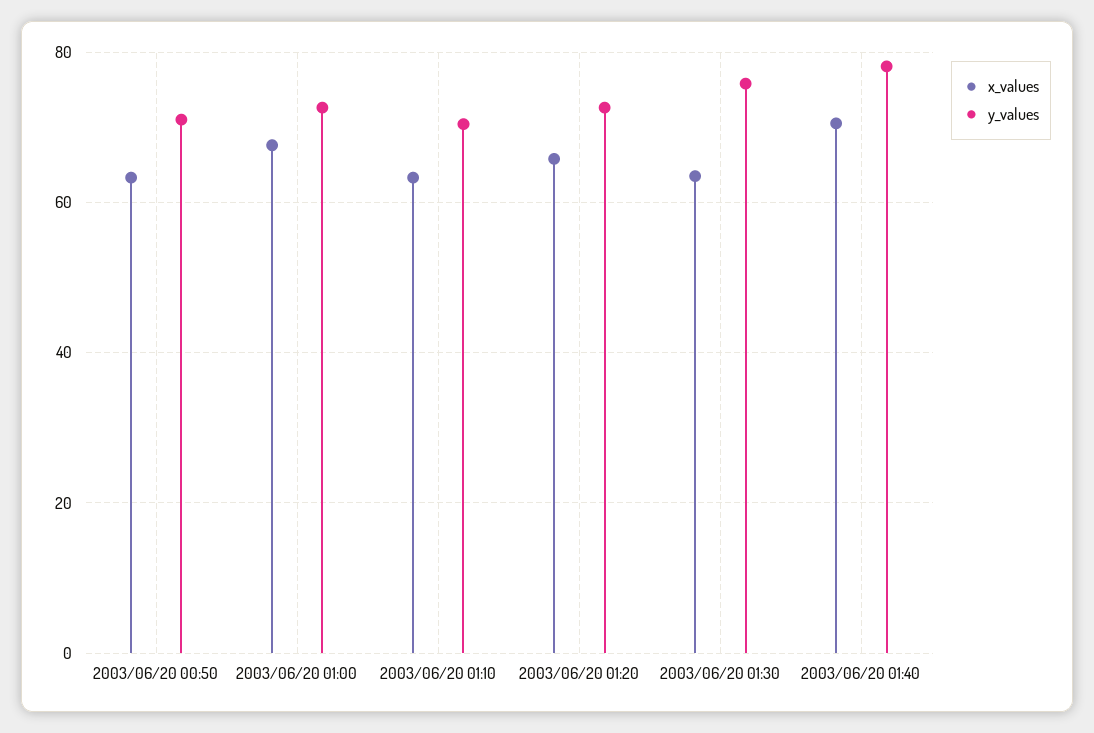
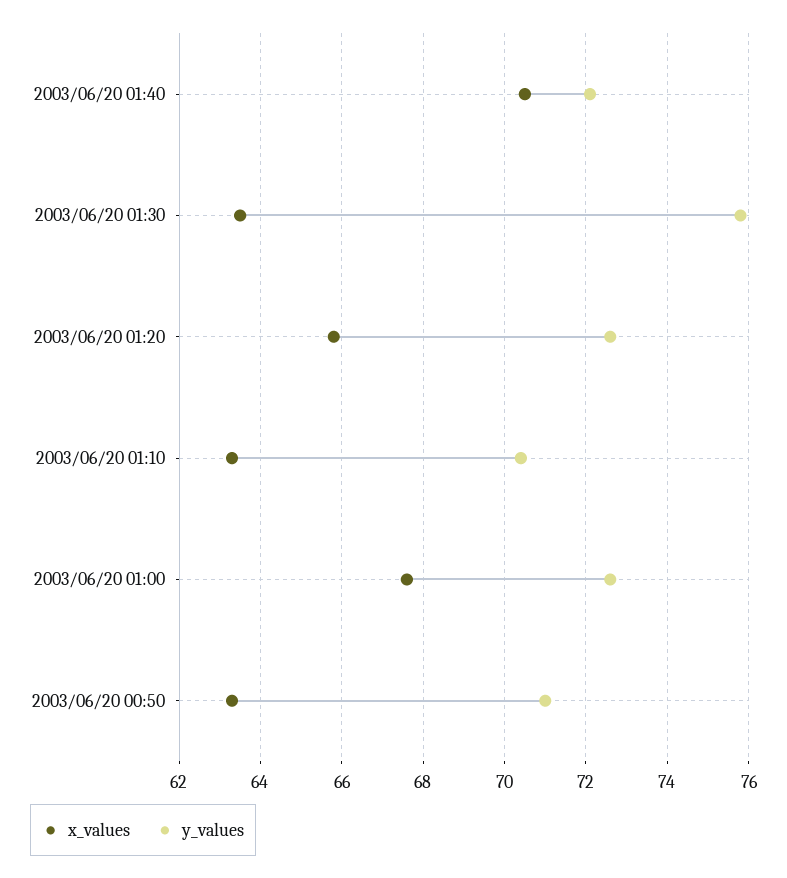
y_values, 2003/06/20 01:40: 78 -> 72

